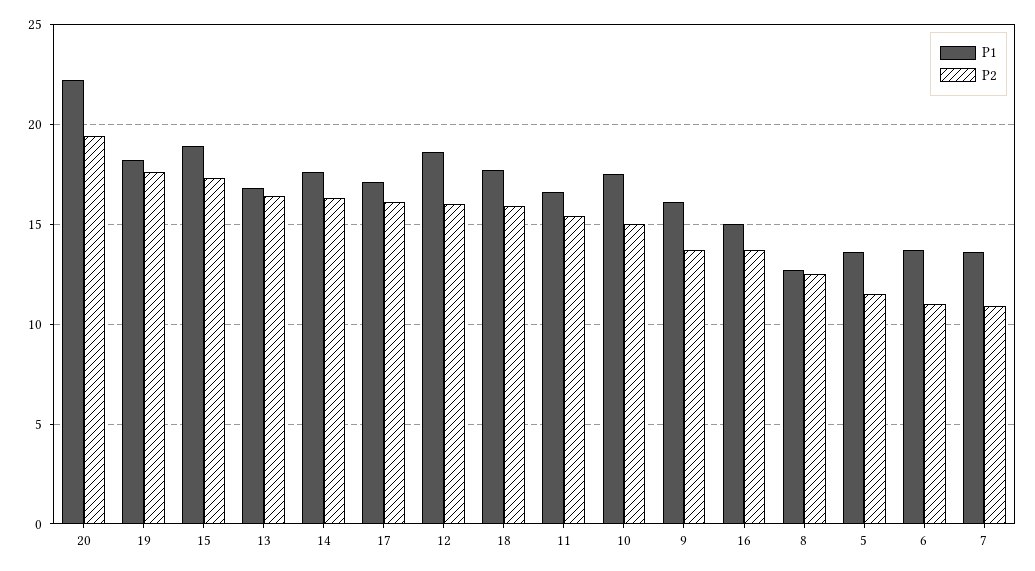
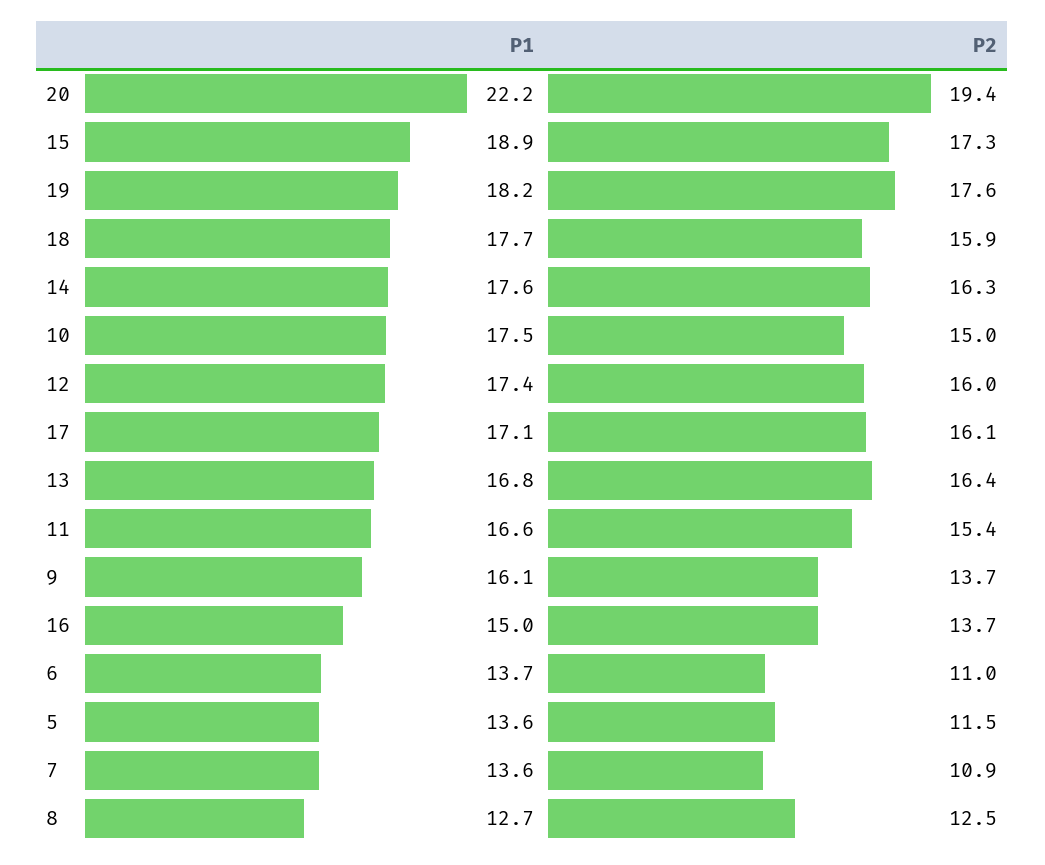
P1, 12: 18.5 -> 17.4

